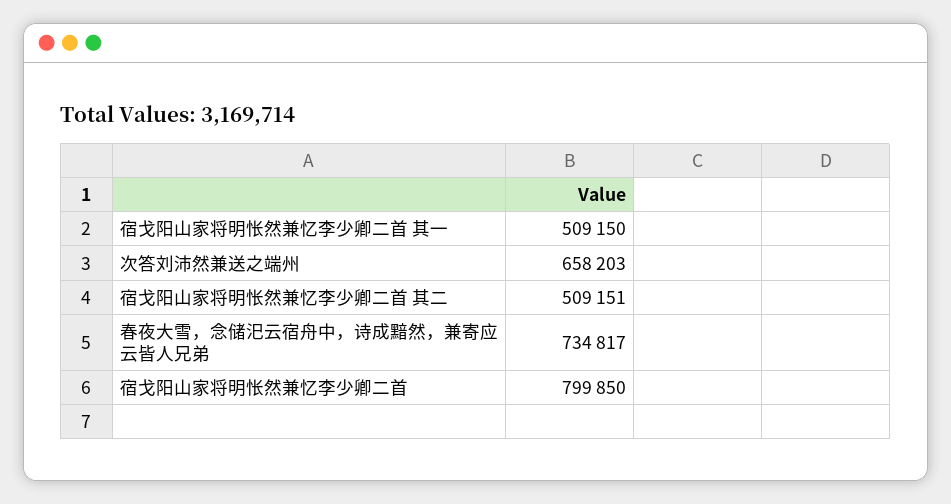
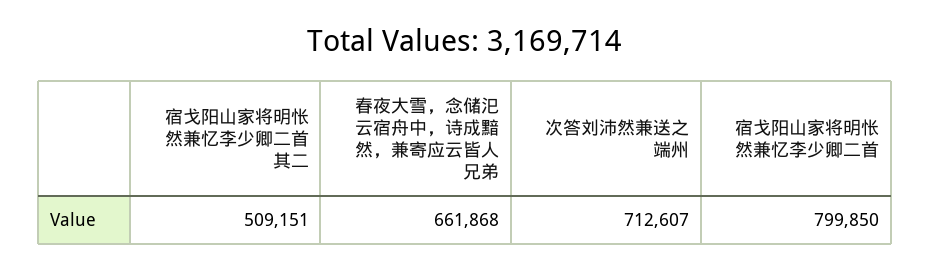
宿戈阳山家将明怅然兼忆李少卿二首 其一: 509150 -> none
次答刘沛然兼送之端州: 658203 -> 712607
春夜大雪，念储汜云宿舟中，诗成黯然，兼寄应云皆人兄弟: 734817 -> 661868

